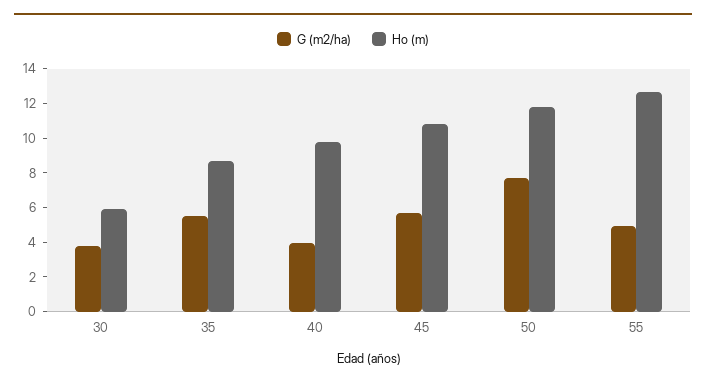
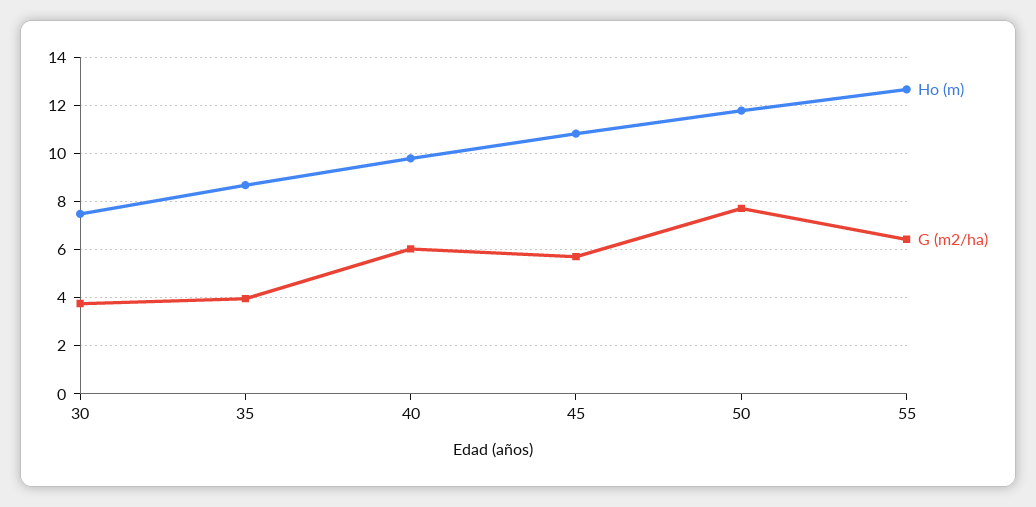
Ho (m), 30: 6 -> 7.5
G (m2/ha), 35: 5.5 -> 4
G (m2/ha), 40: 4 -> 6
G (m2/ha), 55: 5 -> 6.5

